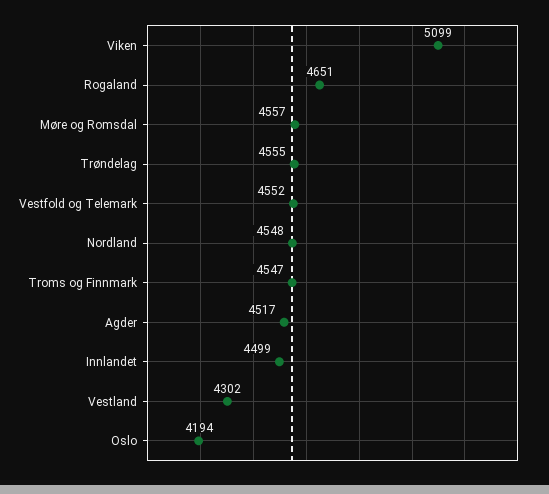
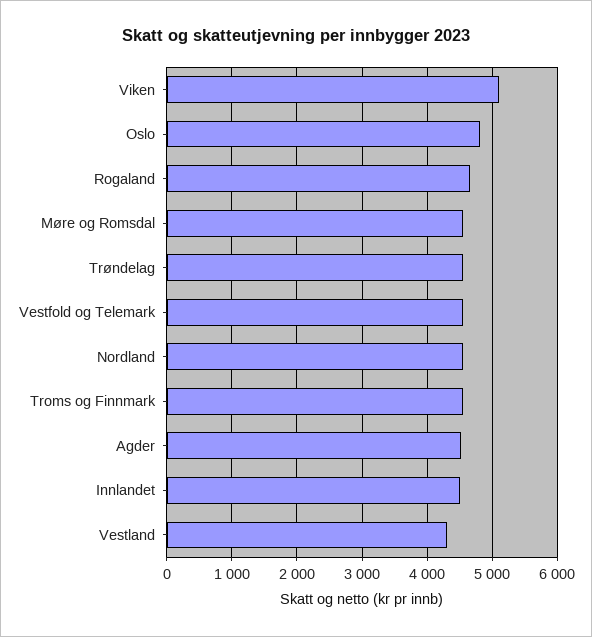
Oslo: 4194 -> 4800

